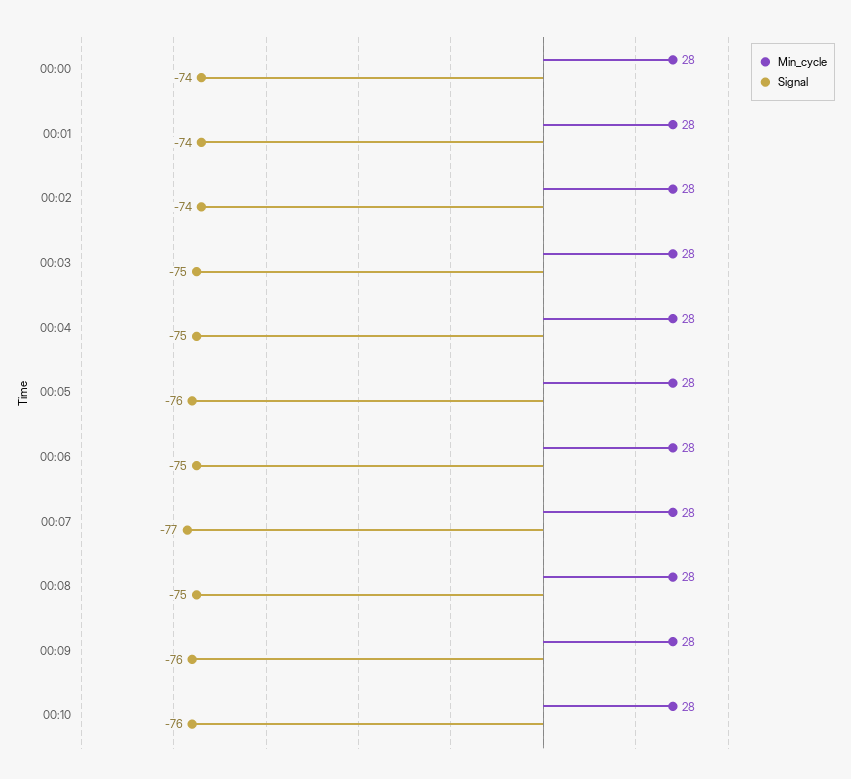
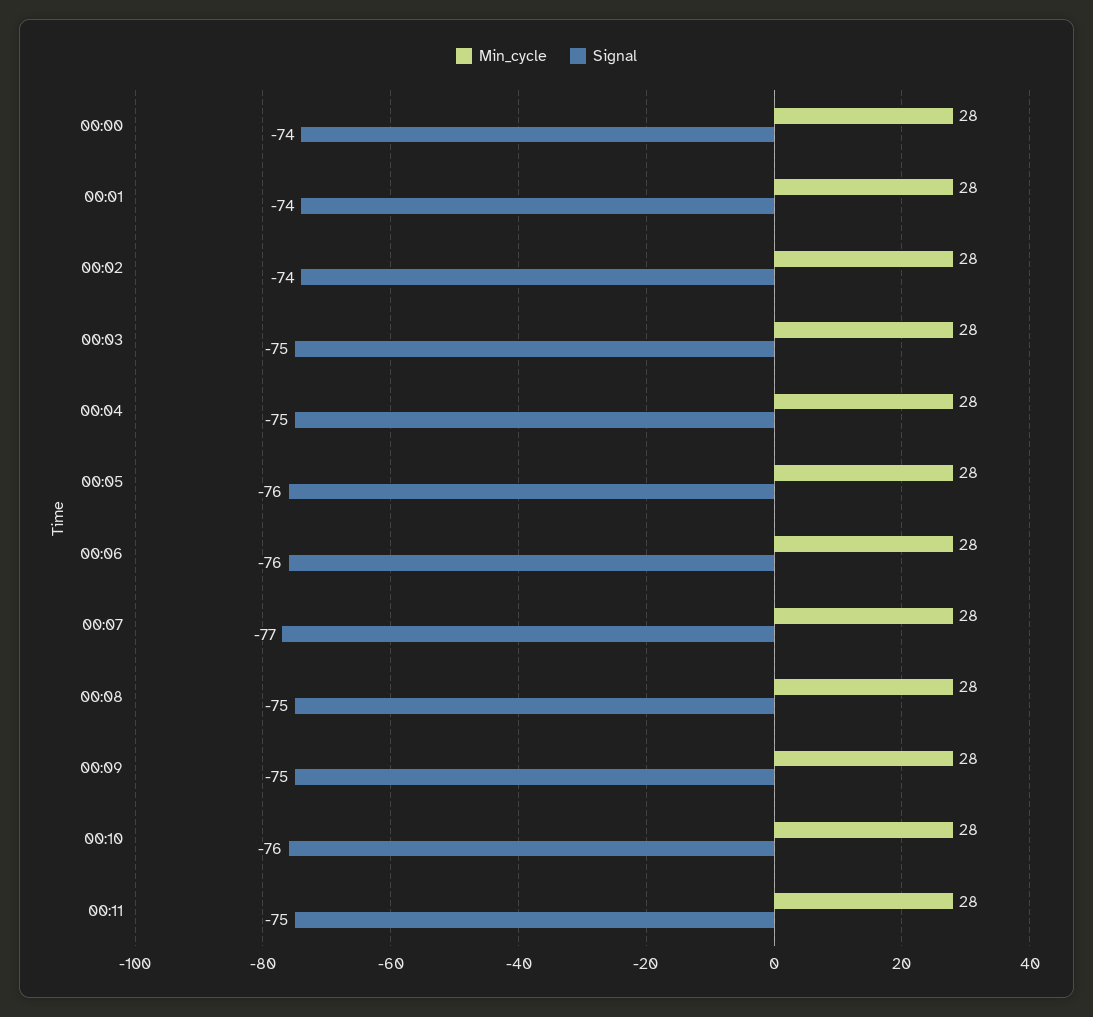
Signal, 00:06: -75 -> -76
Signal, 00:09: -76 -> -75
Min_cycle, 00:11: none -> 28
Signal, 00:11: none -> -75

